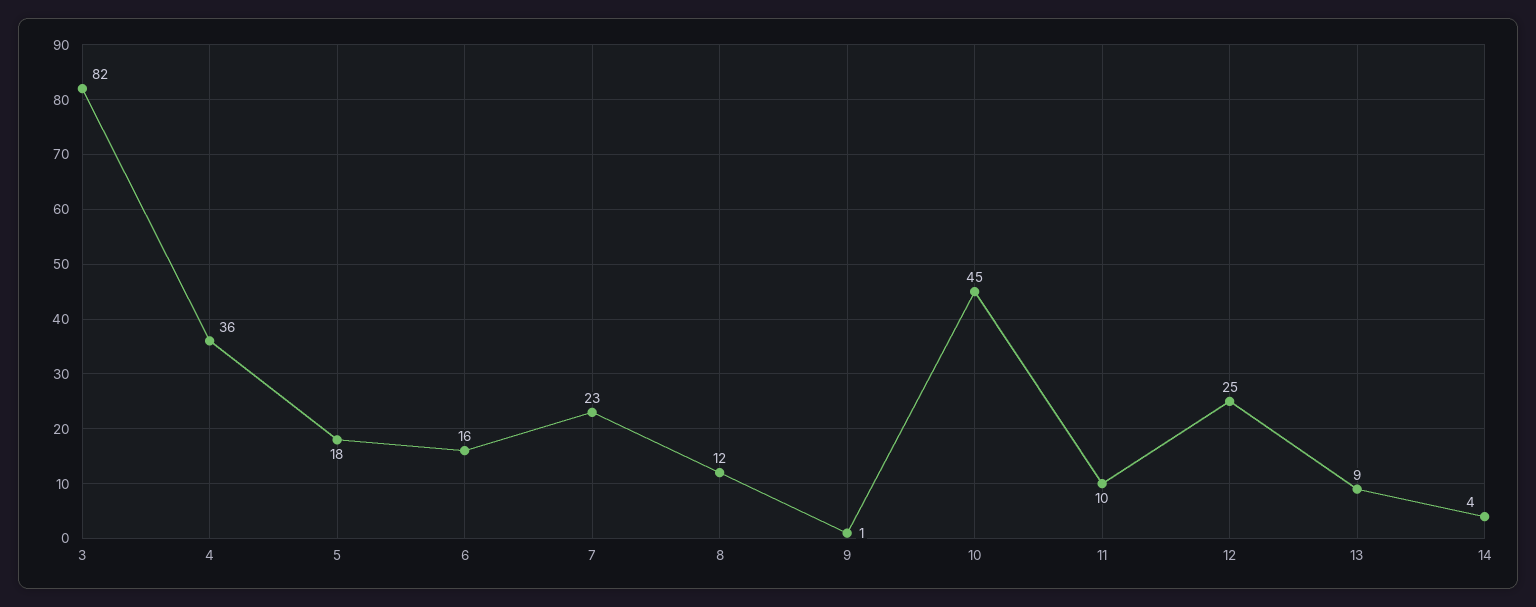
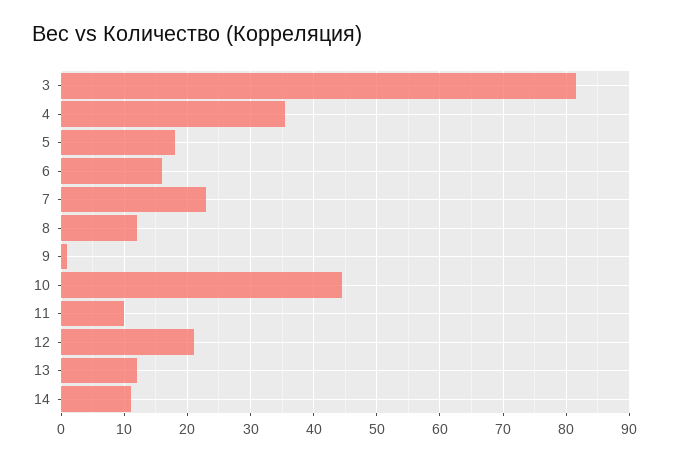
12: 25 -> 21
13: 9 -> 12
14: 4 -> 11

